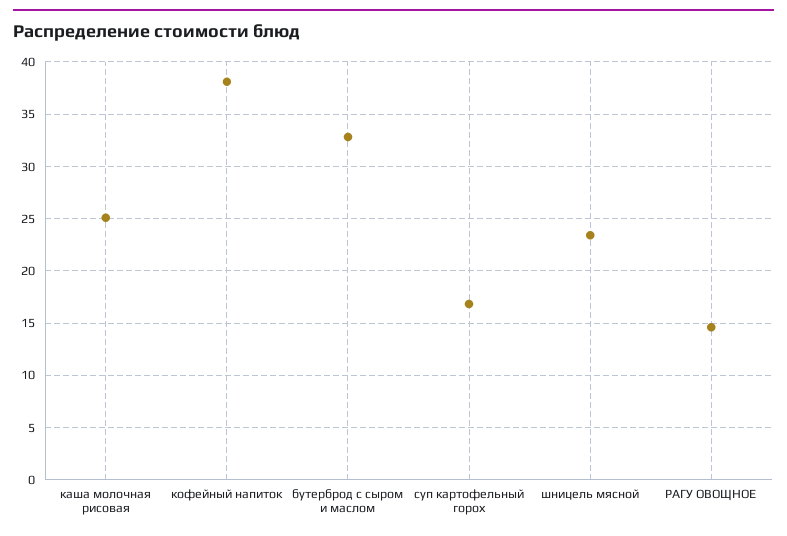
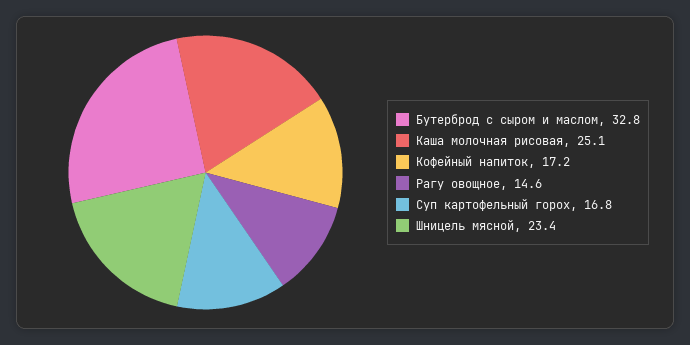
кофейный напиток: 38 -> 17.2

